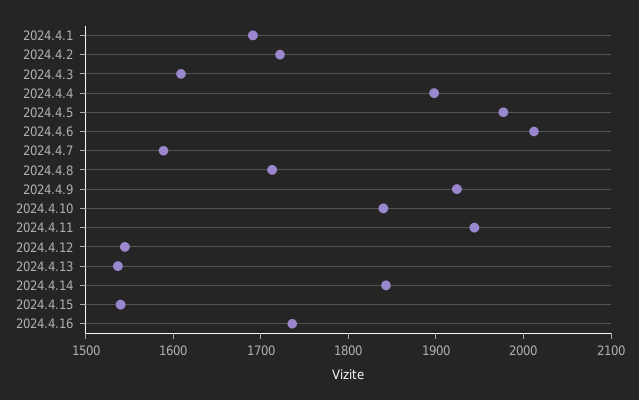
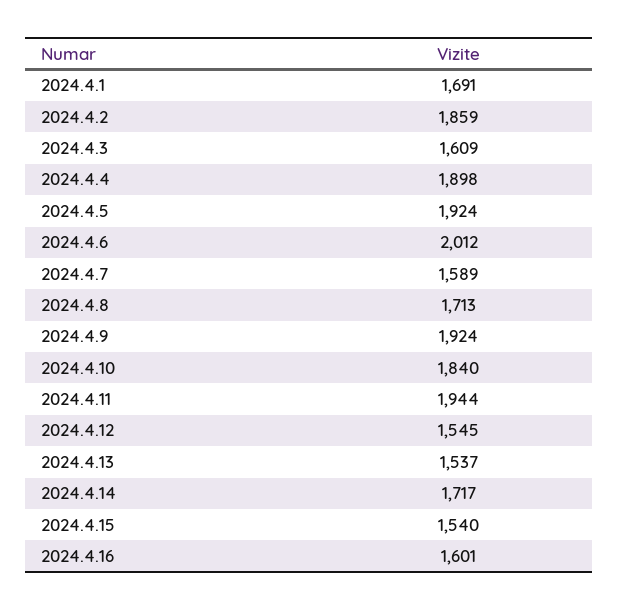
2024.4.2: 1720 -> 1859
2024.4.5: 1980 -> 1924
2024.4.14: 1840 -> 1717
2024.4.16: 1740 -> 1601

